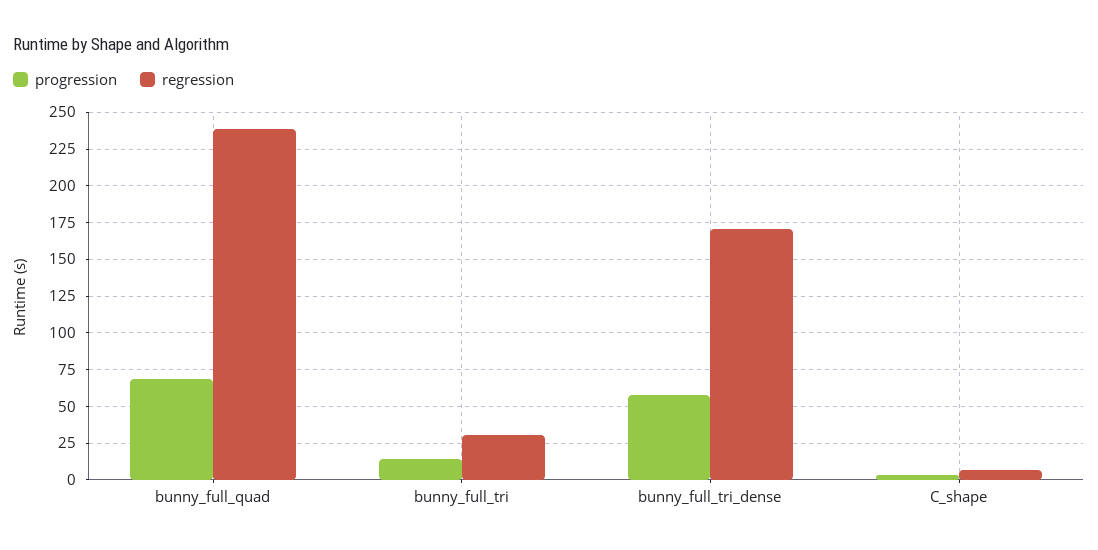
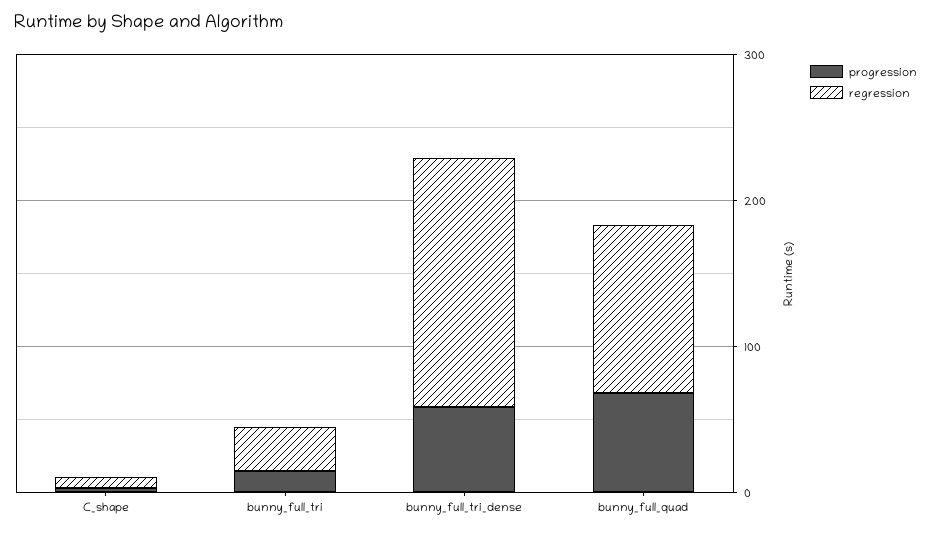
regression, bunny_full_quad: 240 -> 120

